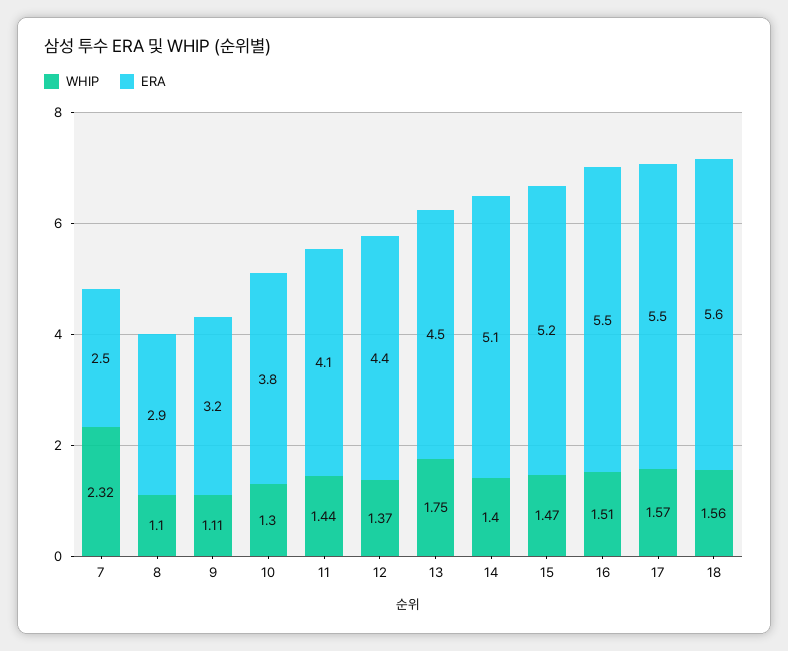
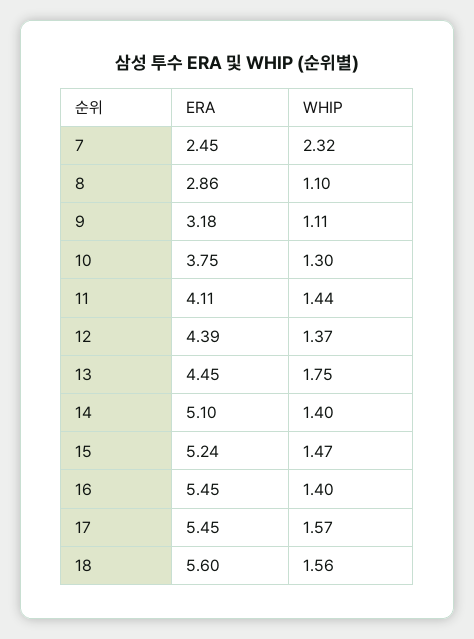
WHIP, 16: 1.51 -> 1.4

